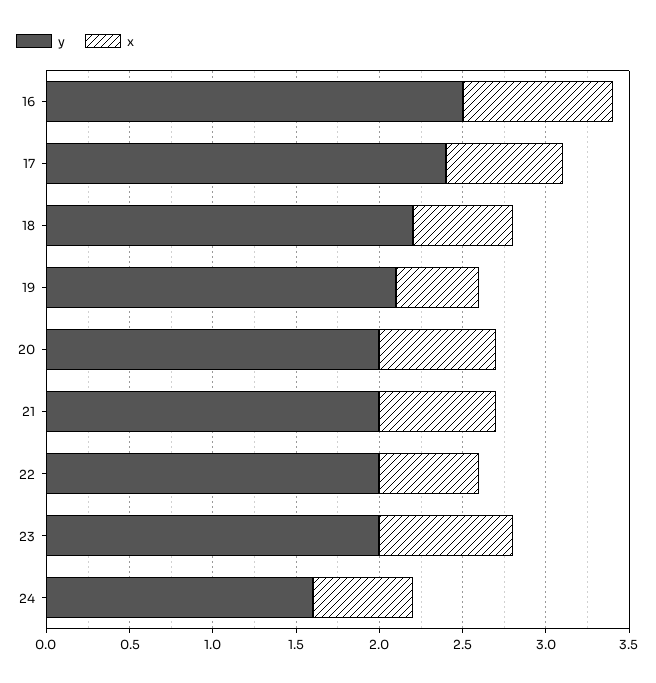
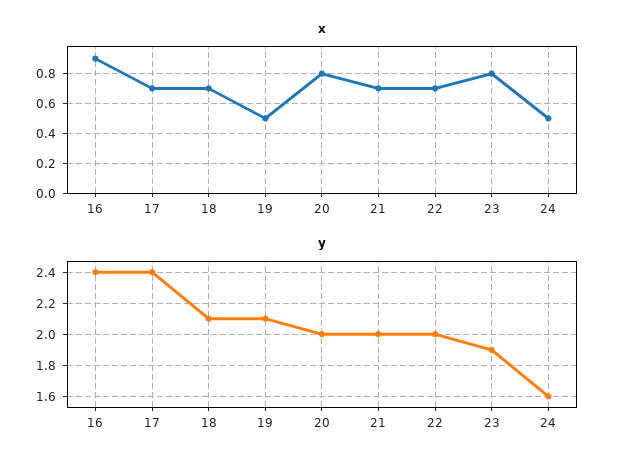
y, 16: 2.5 -> 2.4
y, 18: 2.2 -> 2.1
x, 18: 0.6 -> 0.7
x, 20: 0.7 -> 0.8
x, 22: 0.6 -> 0.7
y, 23: 2 -> 1.9
x, 24: 0.6 -> 0.5

